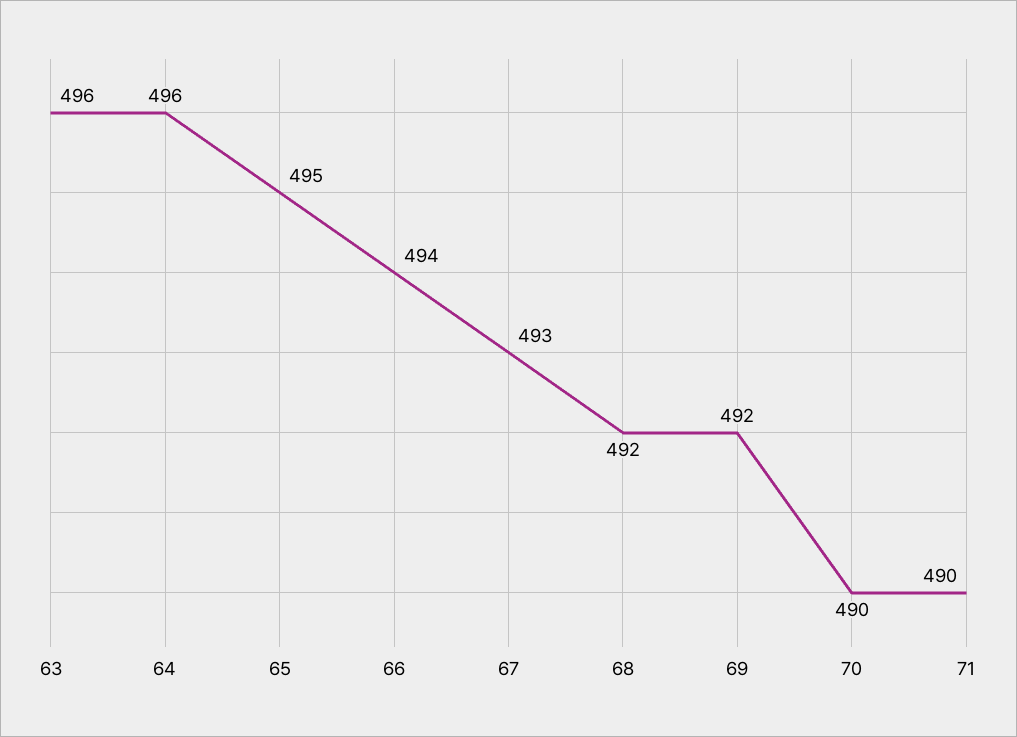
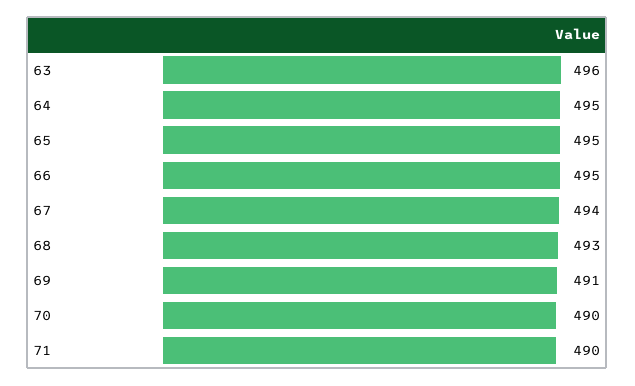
64: 496 -> 495
66: 494 -> 495
67: 493 -> 494
68: 492 -> 493
69: 492 -> 491

